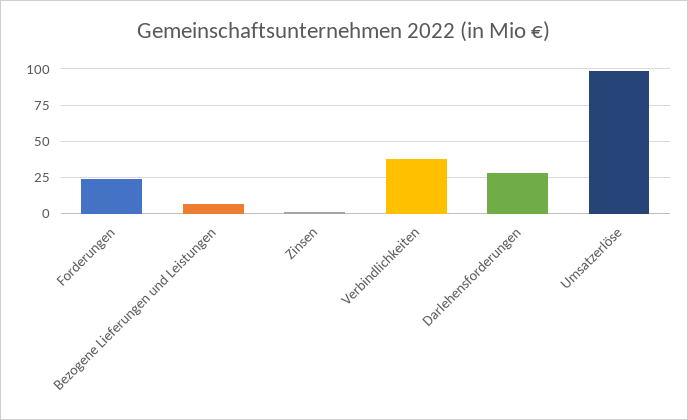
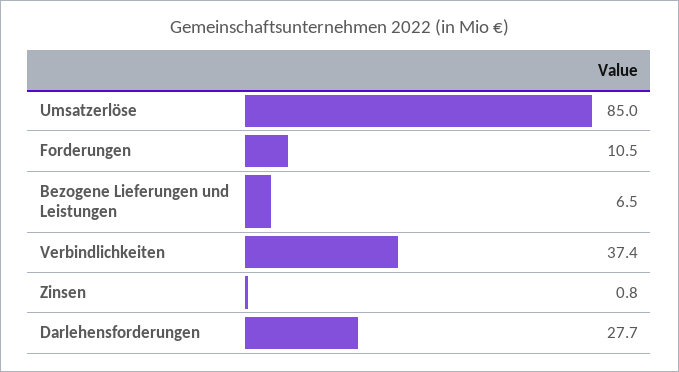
Forderungen: 25 -> 10.5
Umsatzerlöse: 100 -> 85

